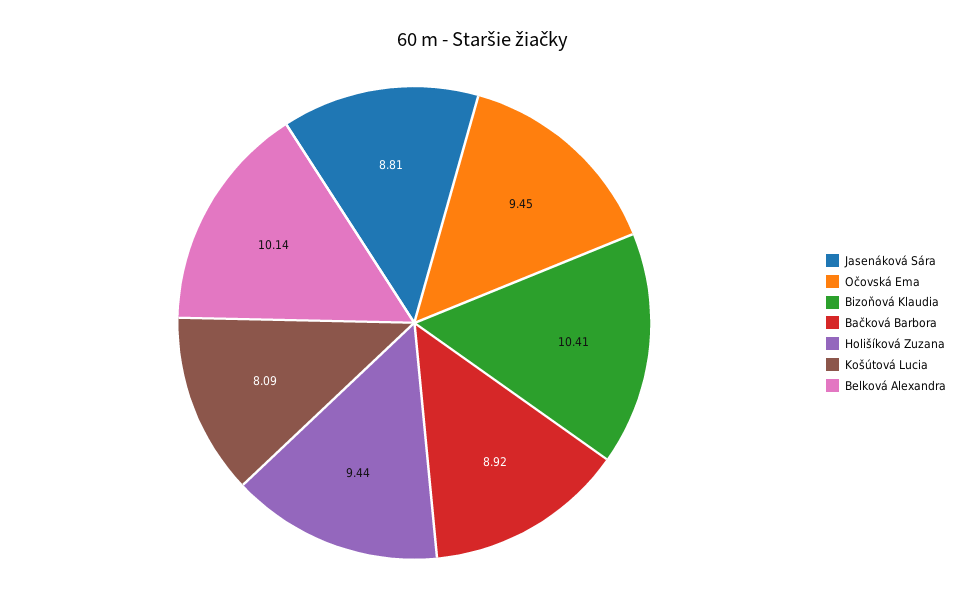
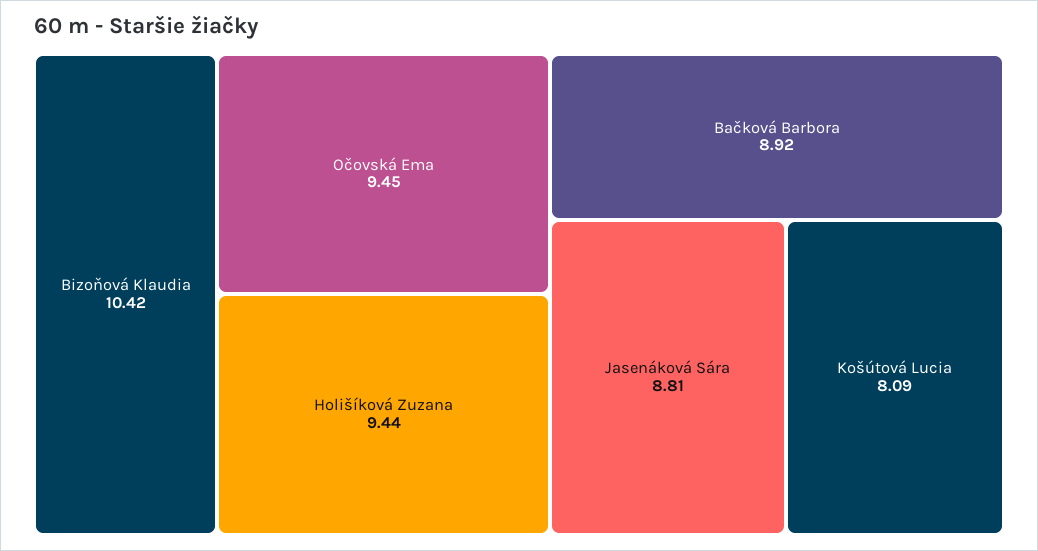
Bizoňová Klaudia: 10.41 -> 10.42
Belková Alexandra: 10.14 -> none

